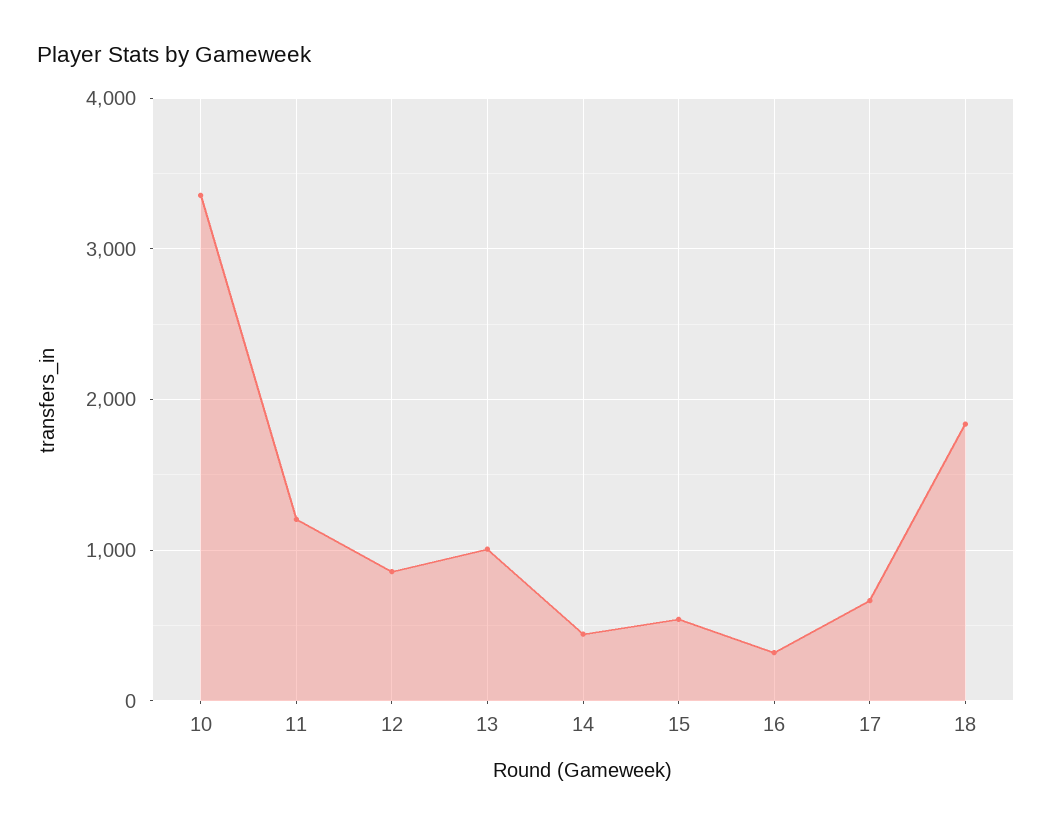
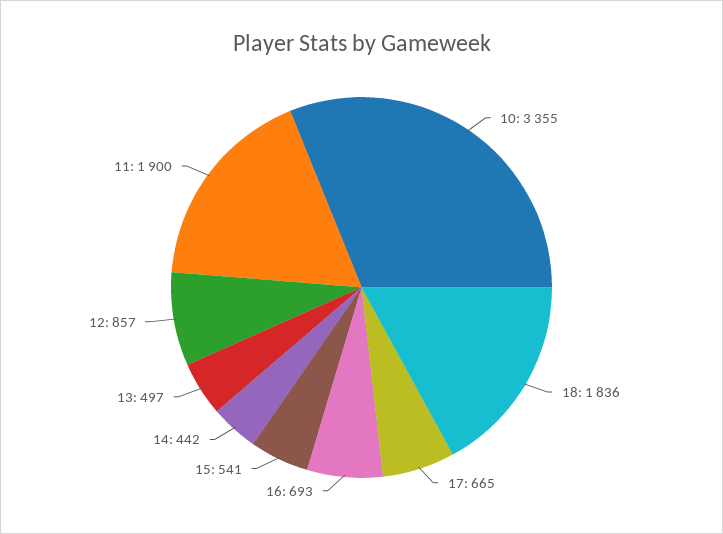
11: 1200 -> 1900
13: 1000 -> 497
16: 300 -> 693

